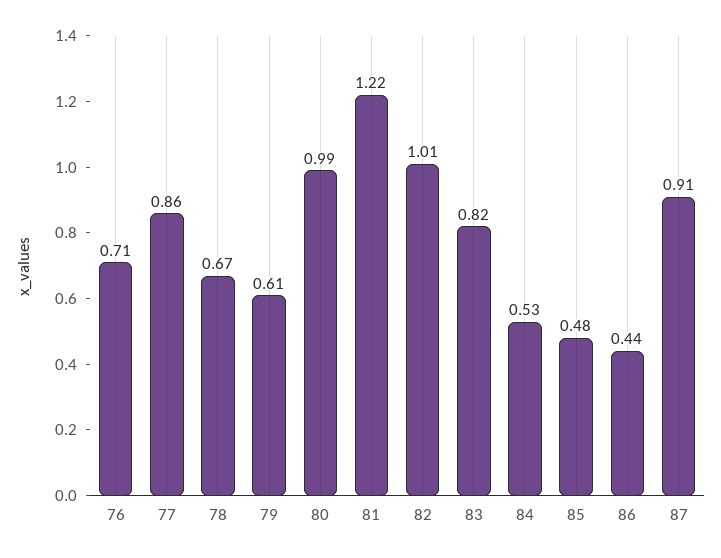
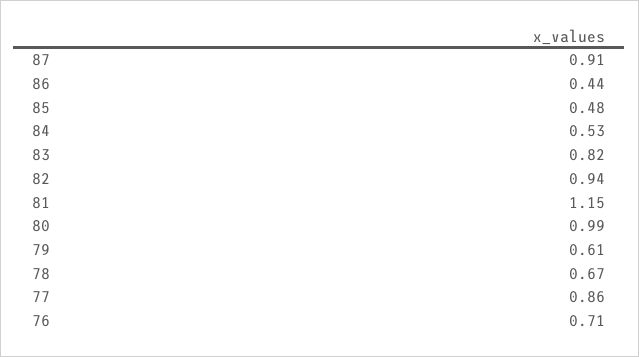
81: 1.22 -> 1.15
82: 1.01 -> 0.94

